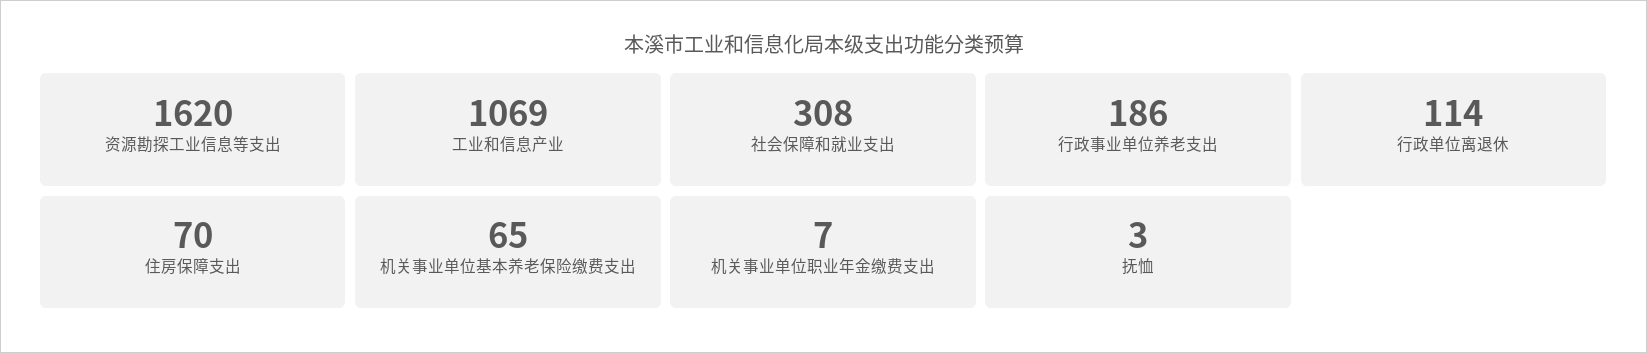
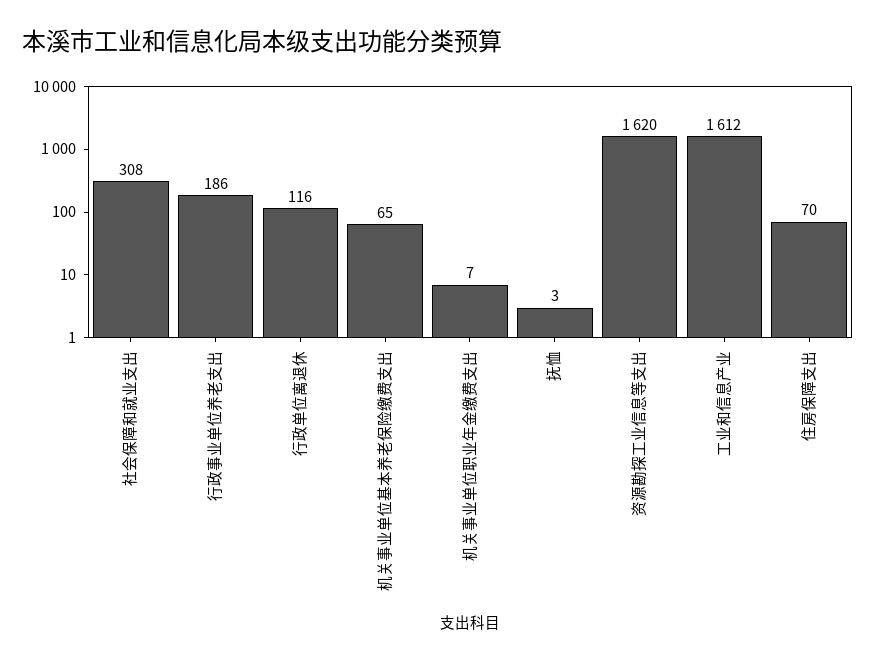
工业和信息产业: 1069 -> 1612
行政单位离退休: 114 -> 116

